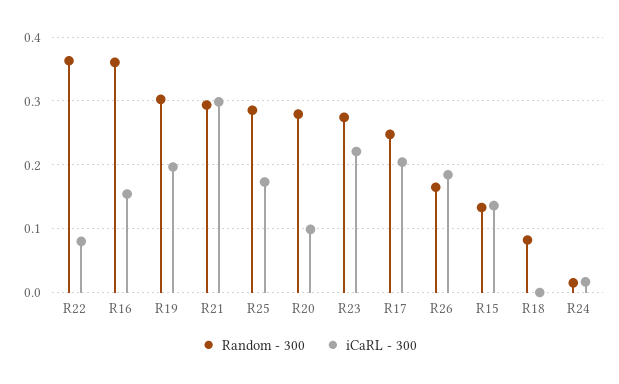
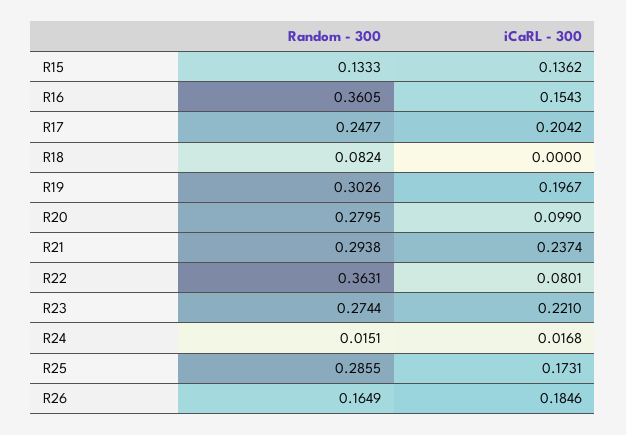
iCaRL - 300, R21: 0.3 -> 0.2374

